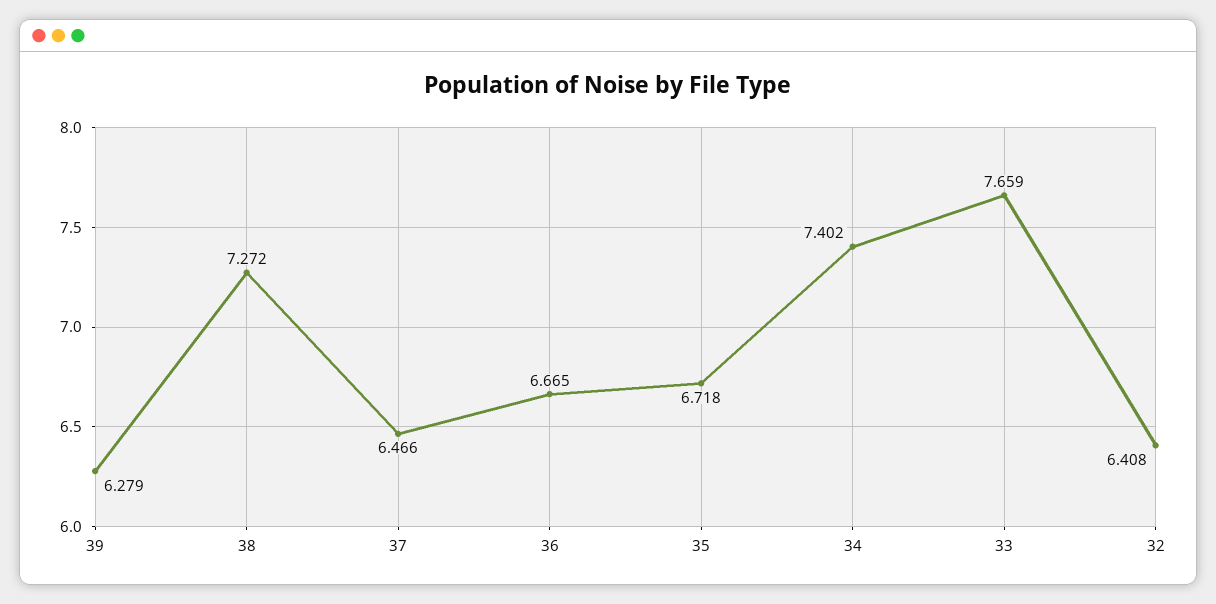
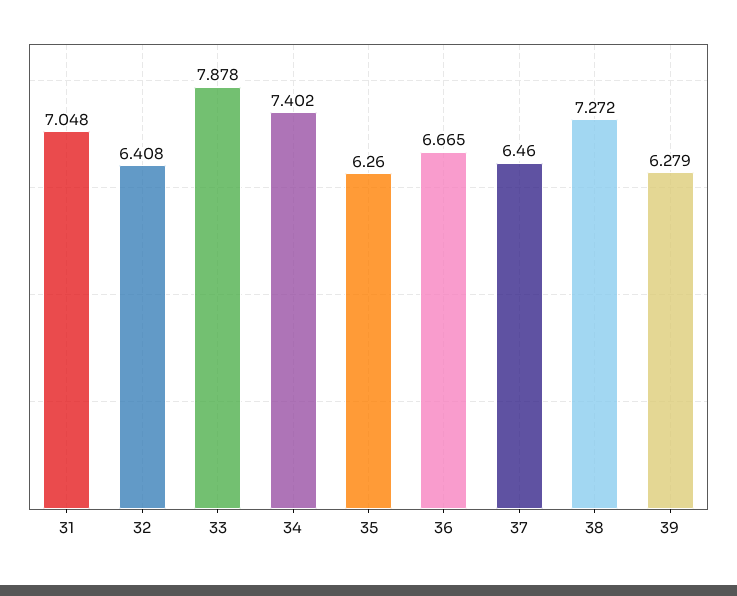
37: 6.466 -> 6.46
35: 6.718 -> 6.26
33: 7.659 -> 7.878
31: none -> 7.048

